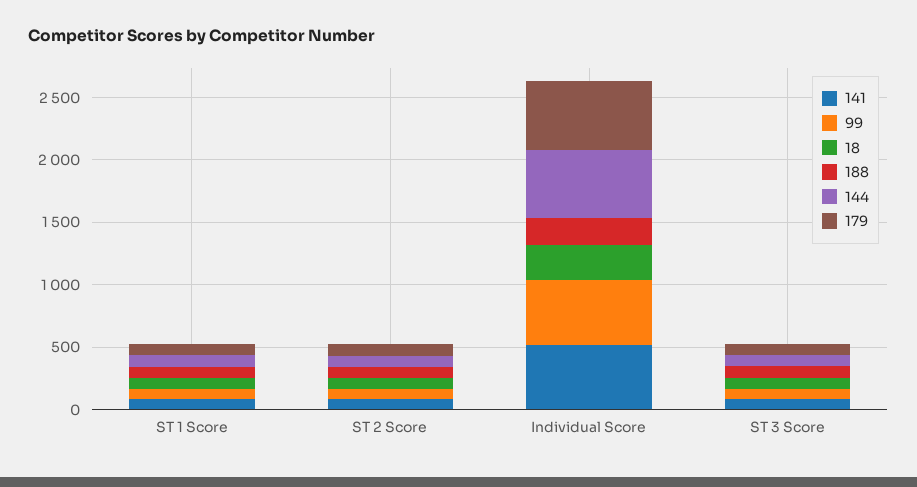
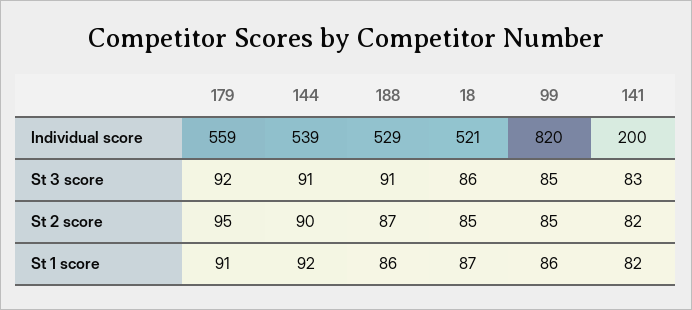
141, Individual Score: 500 -> 200
99, Individual Score: 500 -> 820
18, Individual Score: 300 -> 521
188, Individual Score: 200 -> 529

